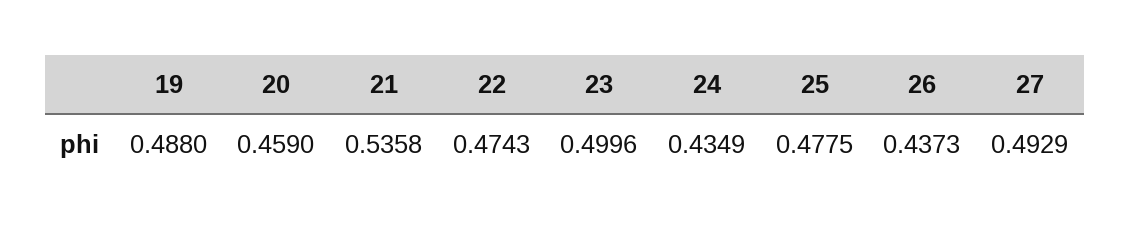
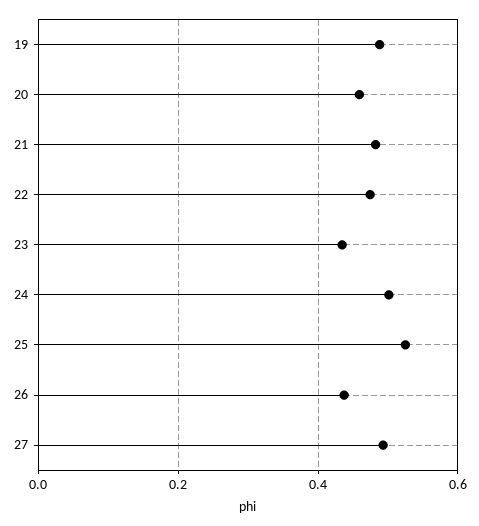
21: 0.5358 -> 0.48
23: 0.4996 -> 0.44
24: 0.4349 -> 0.5
25: 0.4775 -> 0.52

